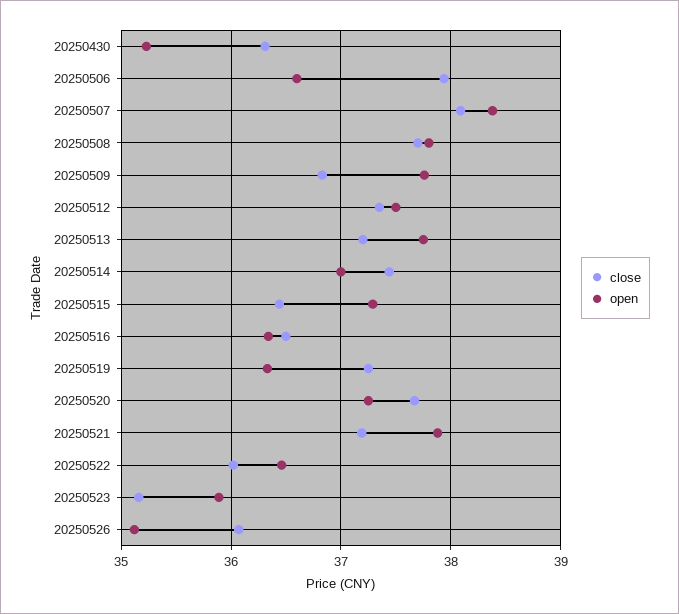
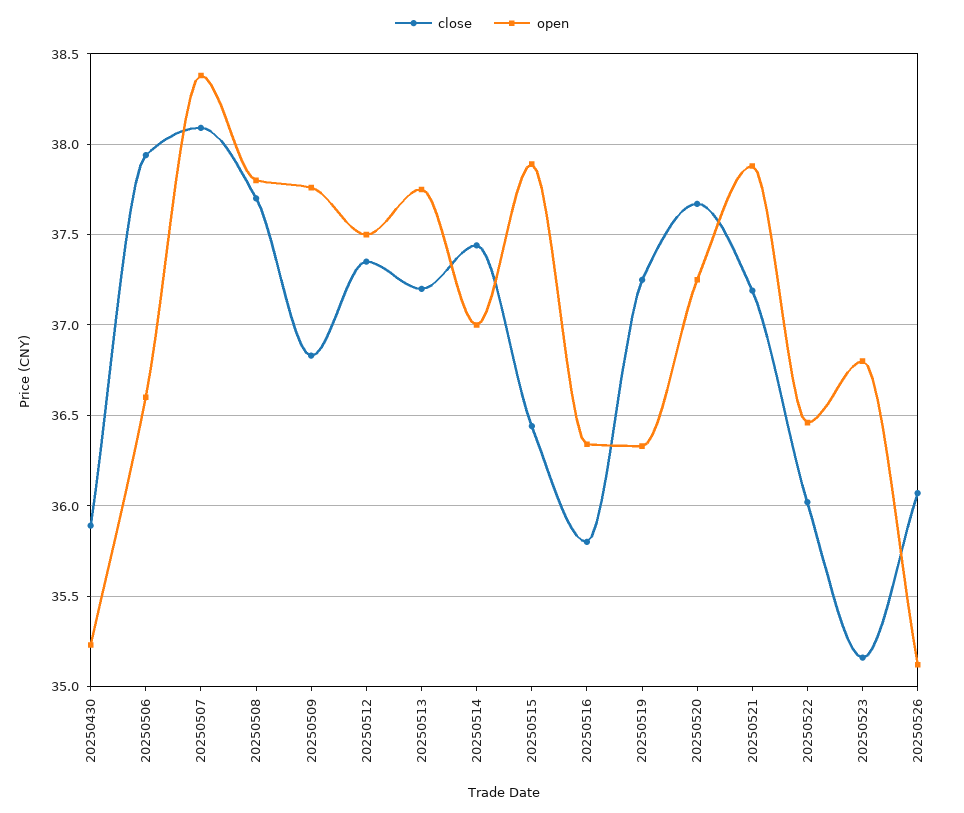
close, 20250430: 36.3 -> 35.9
open, 20250515: 37.3 -> 37.9
close, 20250516: 36.5 -> 35.8
open, 20250523: 35.9 -> 36.8

